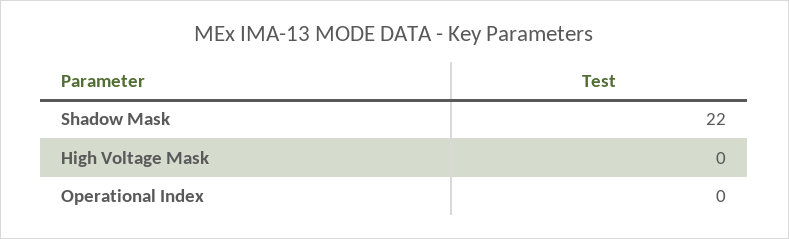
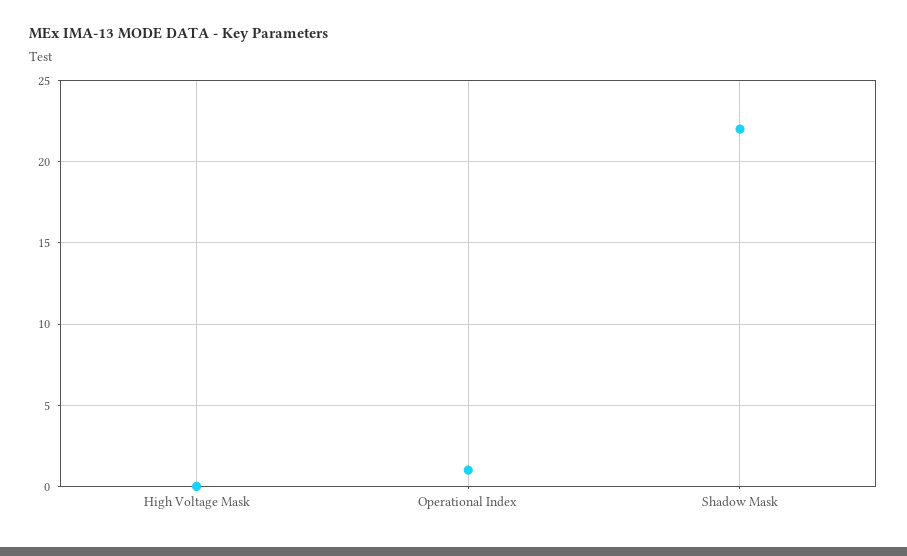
Operational Index: 0 -> 1

